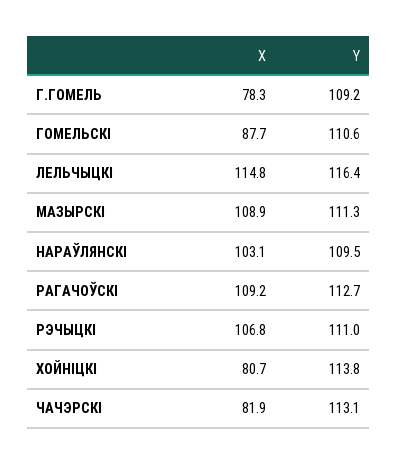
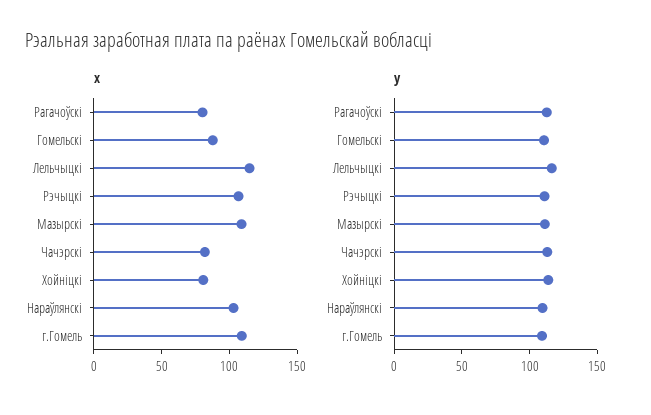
X, Г.ГОМЕЛЬ: 78.3 -> 110
X, РАГАЧОЎСКІ: 109.2 -> 80

